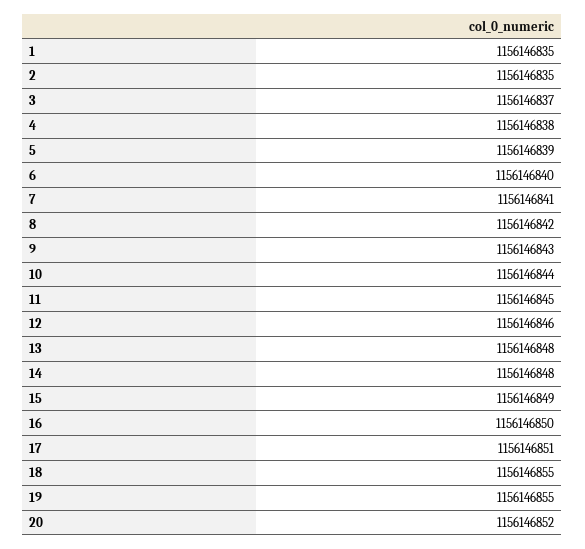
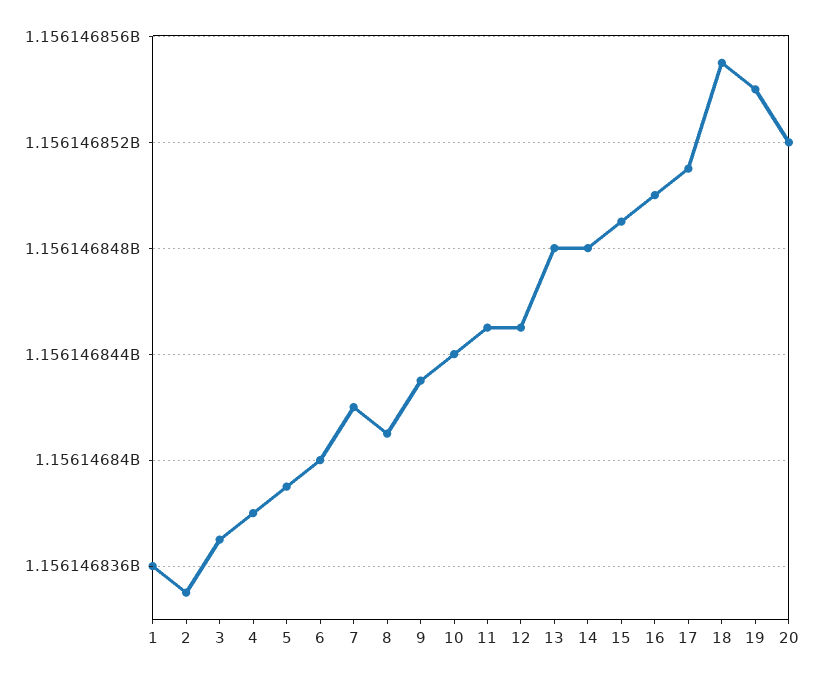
1: 1156146835 -> 1156146836
7: 1156146841 -> 1156146842
8: 1156146842 -> 1156146841
12: 1156146846 -> 1156146845
19: 1156146855 -> 1156146854

